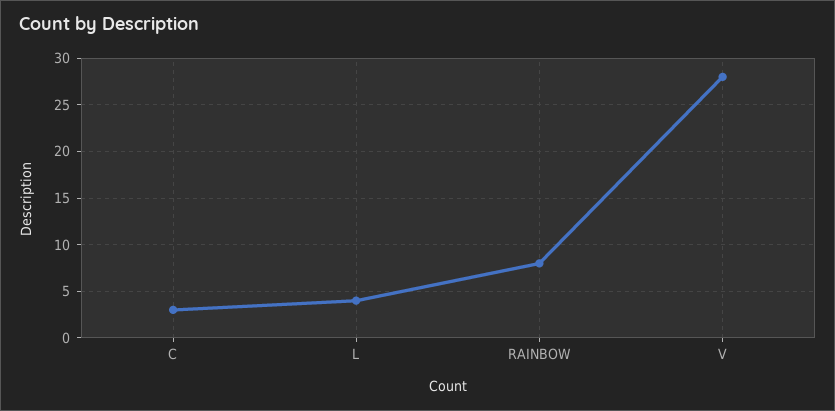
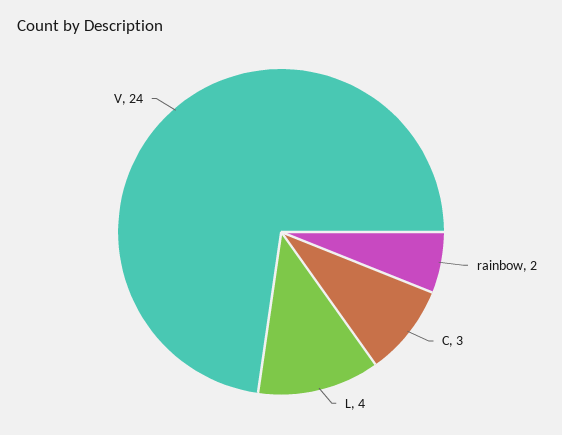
RAINBOW: 8 -> 2
V: 28 -> 24

